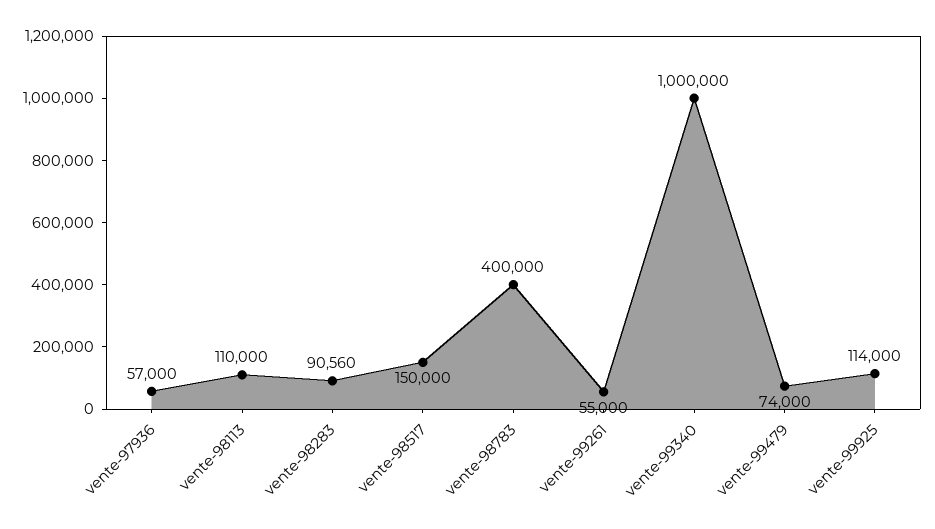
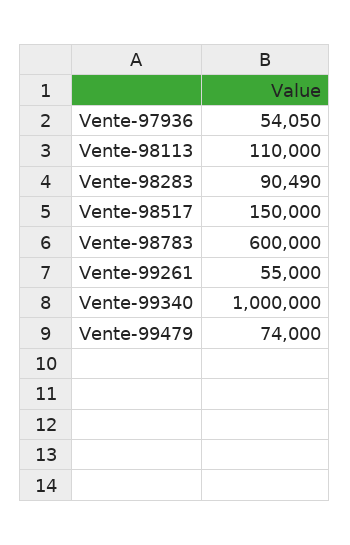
vente-97936: 57000 -> 54050
vente-98283: 90560 -> 90490
vente-98783: 400000 -> 600000
vente-99925: 114000 -> none

